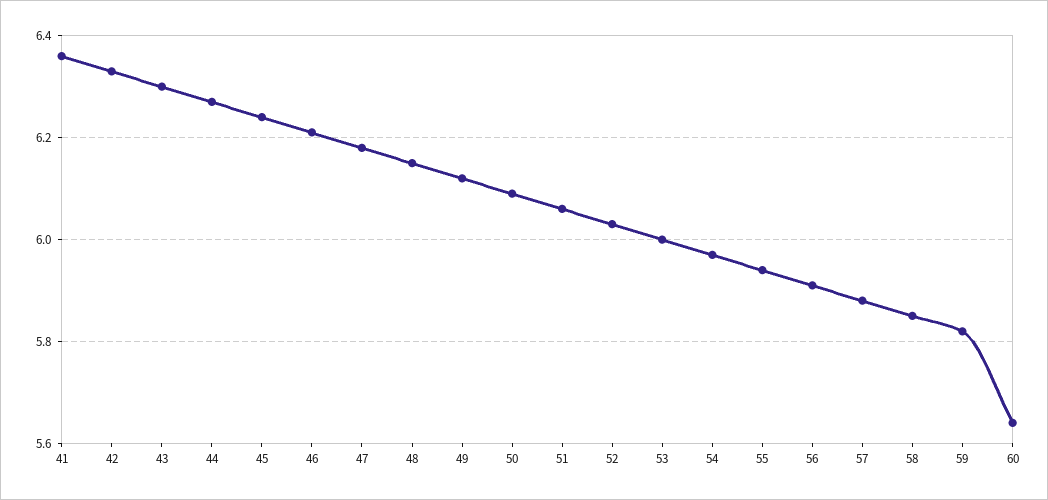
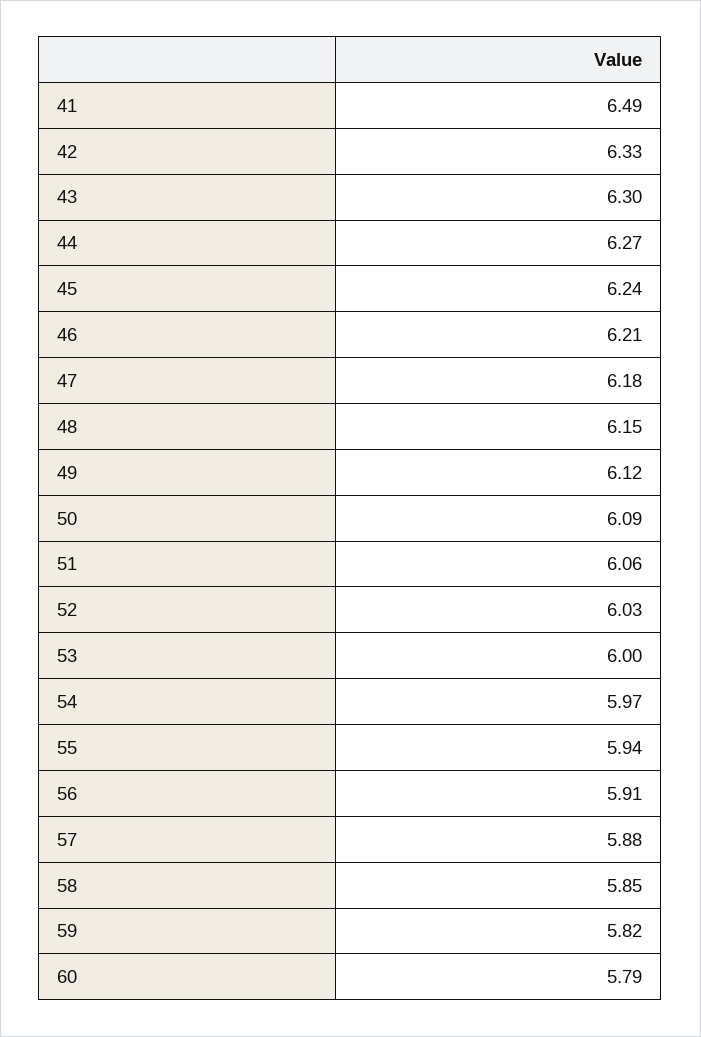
41: 6.35 -> 6.49
60: 5.65 -> 5.79

